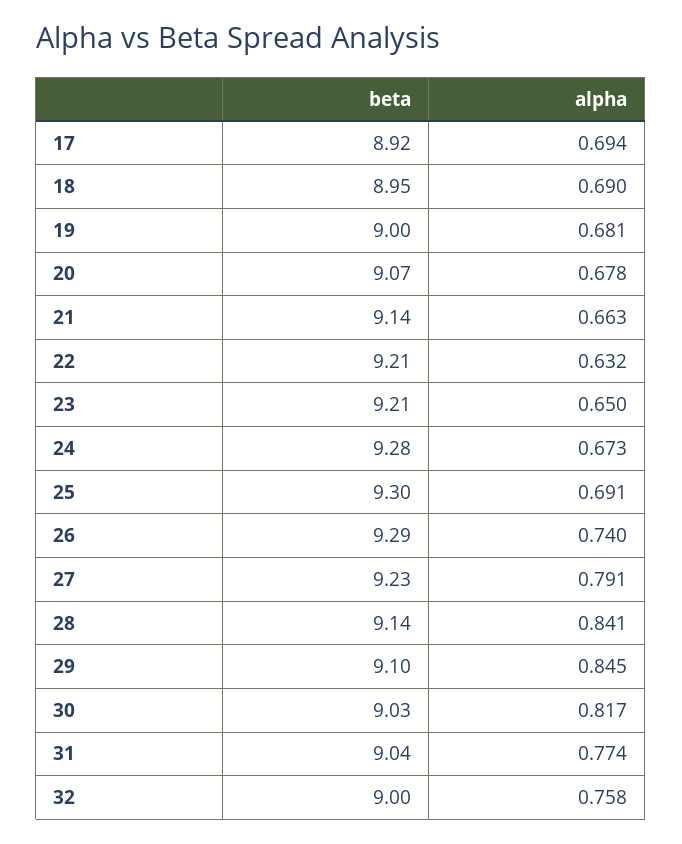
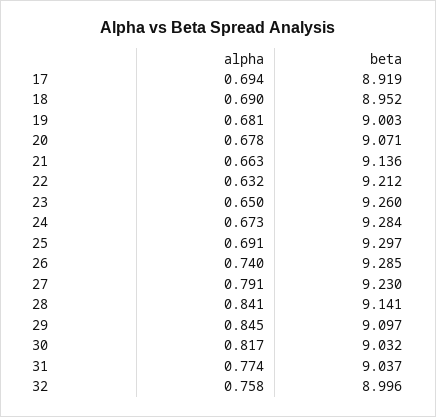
beta, 23: 9.21 -> 9.26

